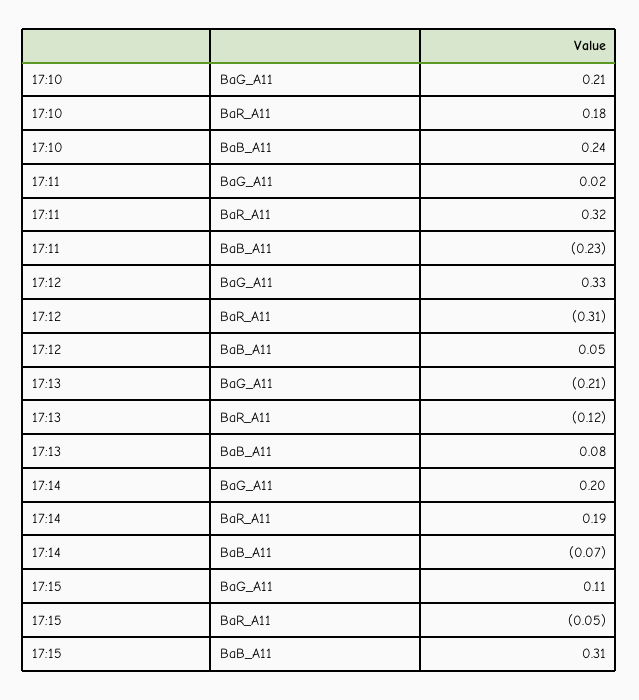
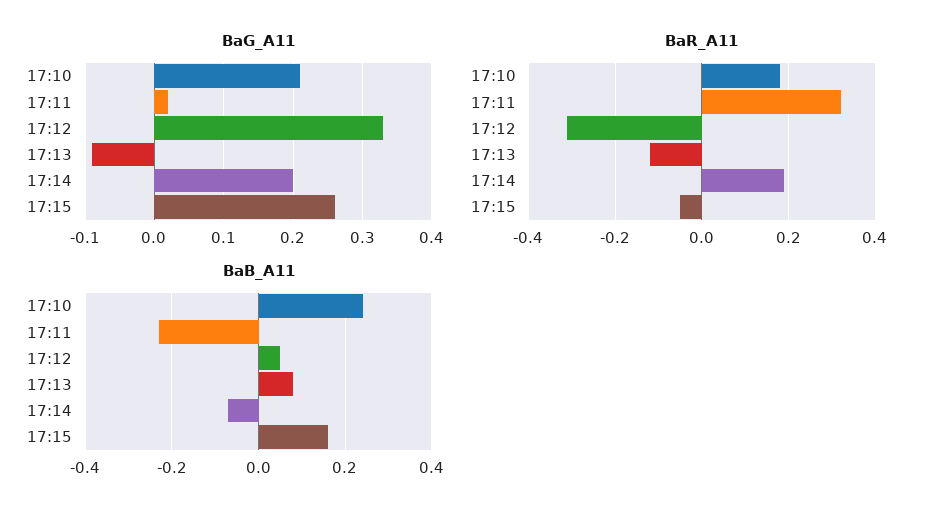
BaG_A11, 17:13: -0.21 -> -0.09
BaG_A11, 17:15: 0.11 -> 0.26
BaB_A11, 17:15: 0.31 -> 0.15

